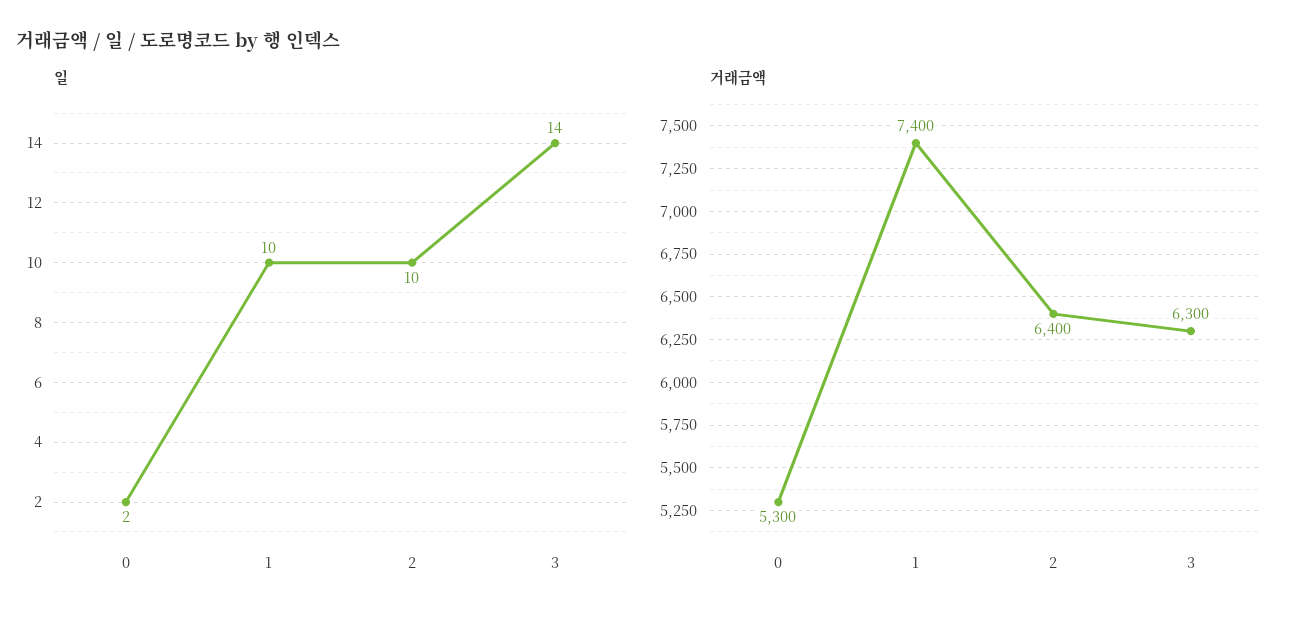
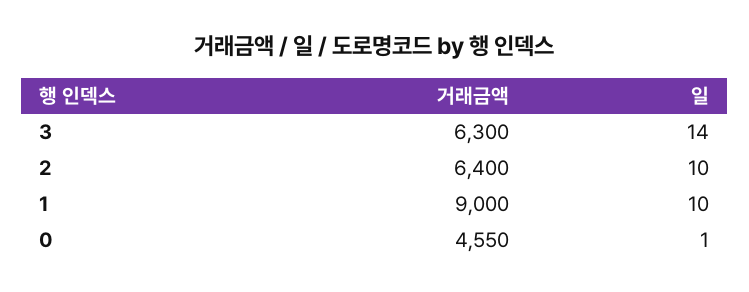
일, 0: 2 -> 1
거래금액, 0: 5300 -> 4550
거래금액, 1: 7400 -> 9000

